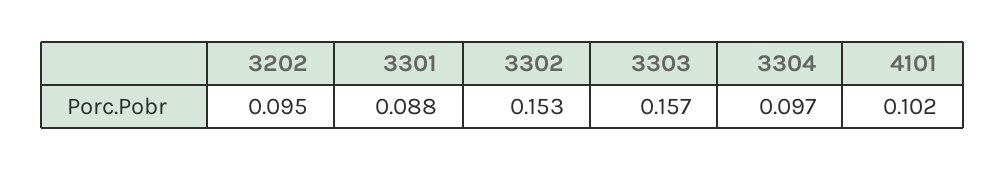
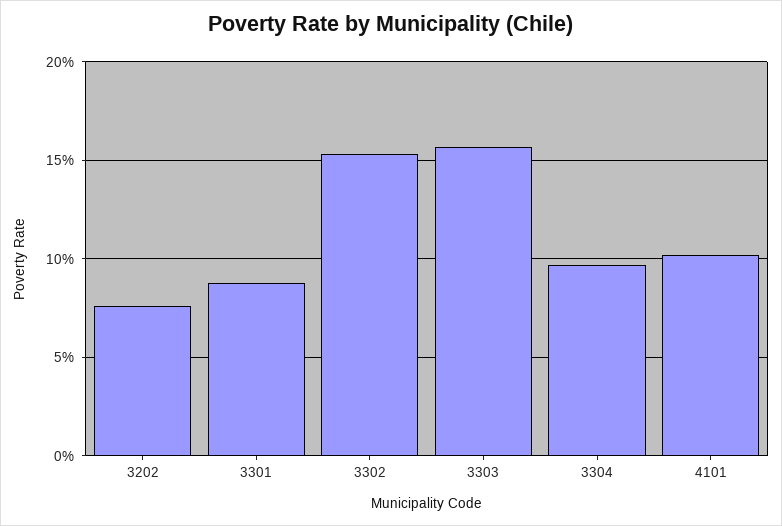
3202: 0.095 -> 0.075

